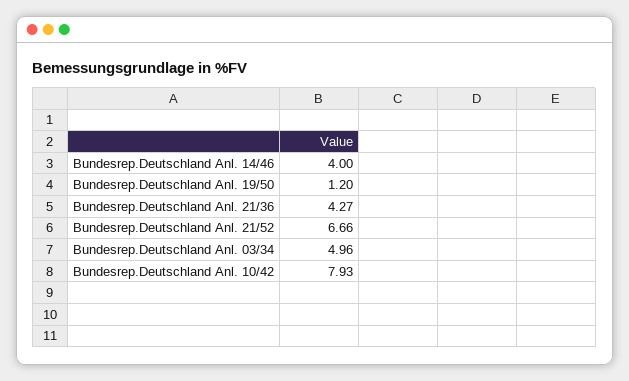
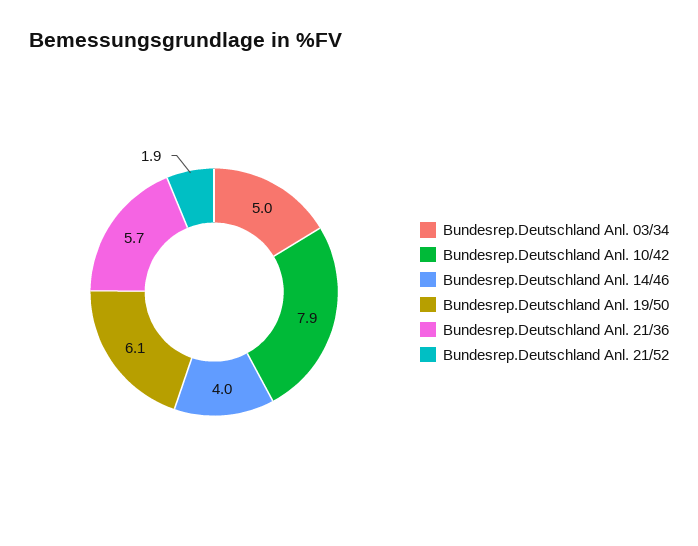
Bundesrep.Deutschland Anl. 19/50: 1.2 -> 6.1
Bundesrep.Deutschland Anl. 21/36: 4.27 -> 5.7
Bundesrep.Deutschland Anl. 21/52: 6.66 -> 1.9

